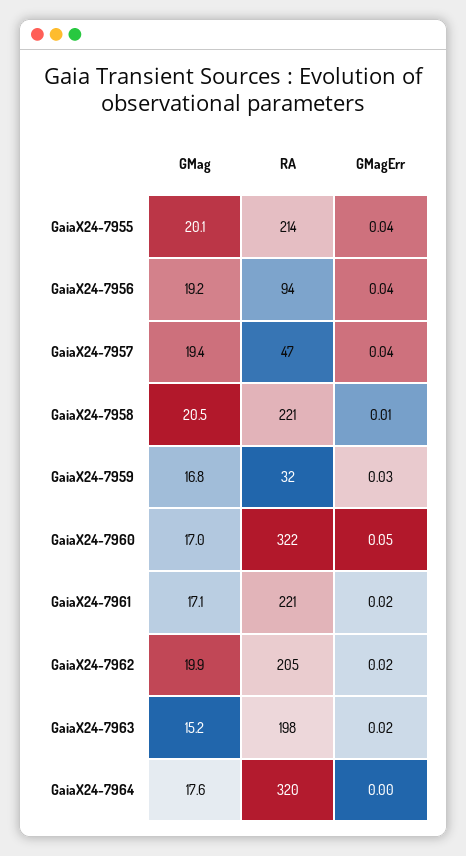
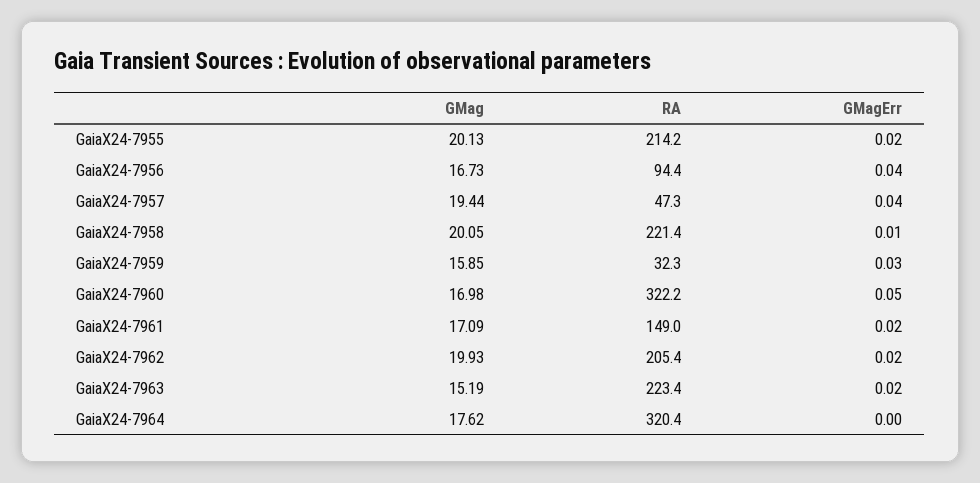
GMagErr, GaiaX24-7955: 0.04 -> 0.02
GMag, GaiaX24-7956: 19.2 -> 16.73
GMag, GaiaX24-7958: 20.5 -> 20.05
GMag, GaiaX24-7959: 16.8 -> 15.85
RA, GaiaX24-7961: 221 -> 149
RA, GaiaX24-7963: 198 -> 223.4

